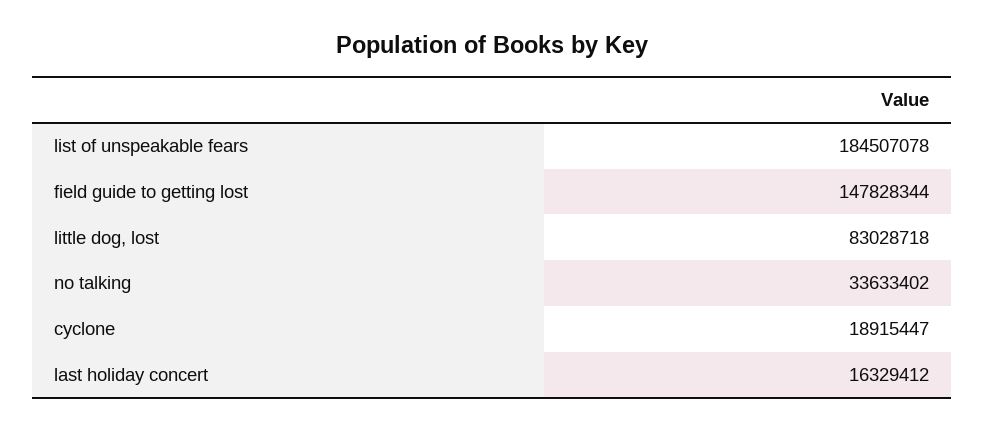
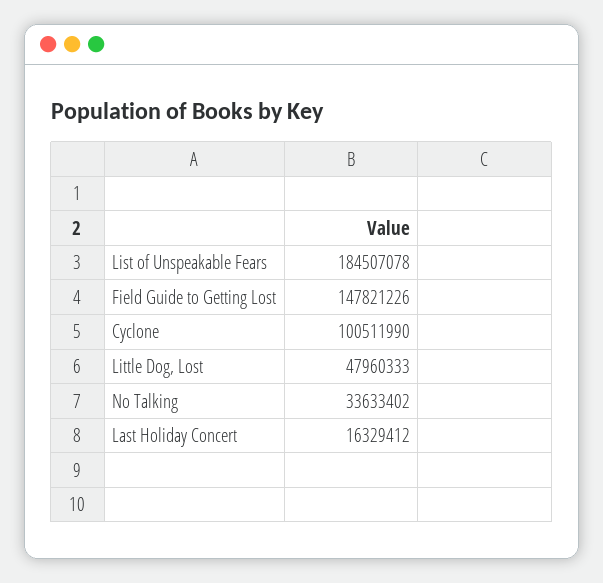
field guide to getting lost: 147828344 -> 147821226
little dog, lost: 83028718 -> 47960333
cyclone: 18915447 -> 100511990

